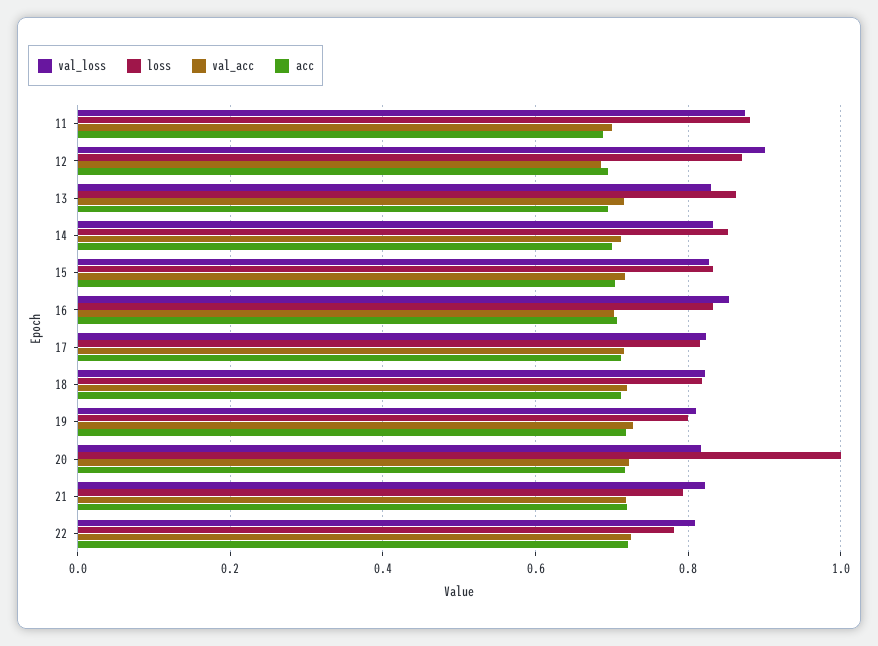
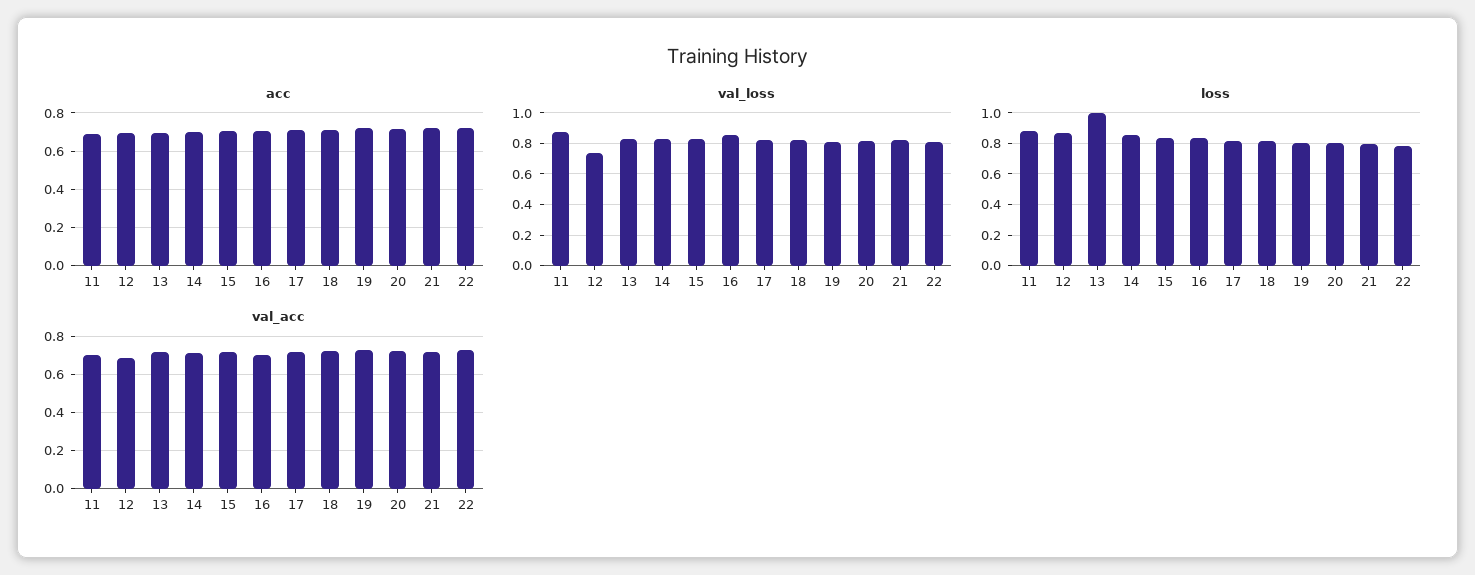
val_loss, 12: 0.9 -> 0.75
loss, 13: 0.86 -> 1
loss, 20: 1 -> 0.8

